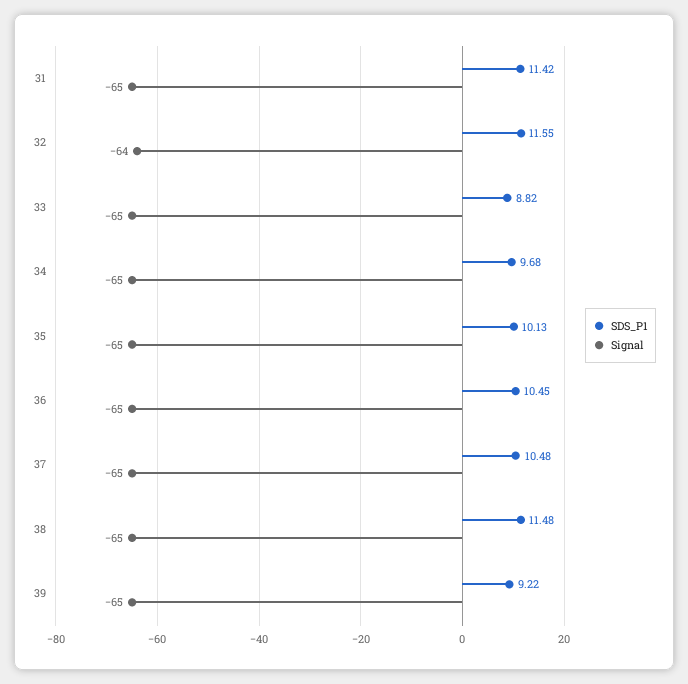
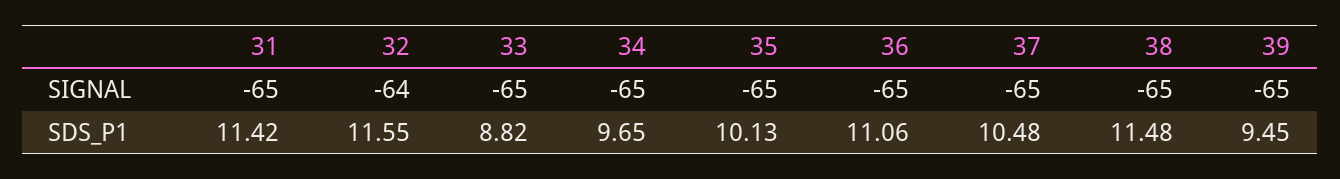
SDS_P1, 34: 9.68 -> 9.65
SDS_P1, 36: 10.45 -> 11.06
SDS_P1, 39: 9.22 -> 9.45

